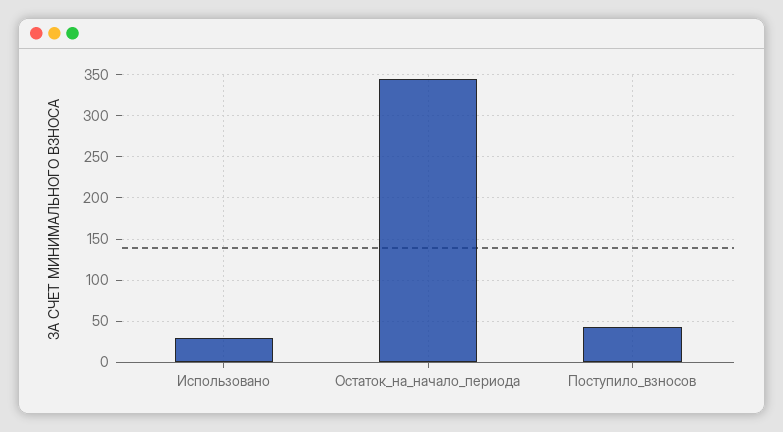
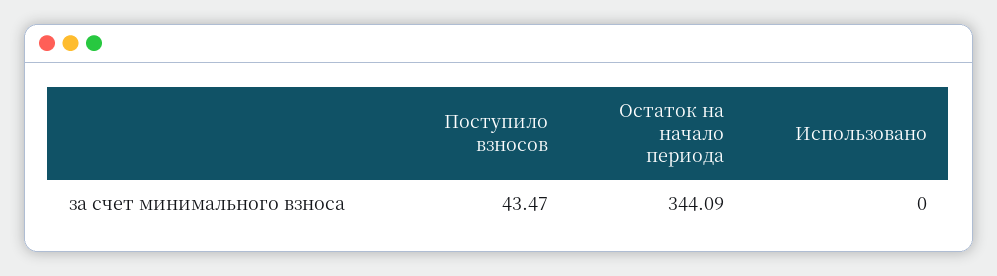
Использовано: 30 -> 0

